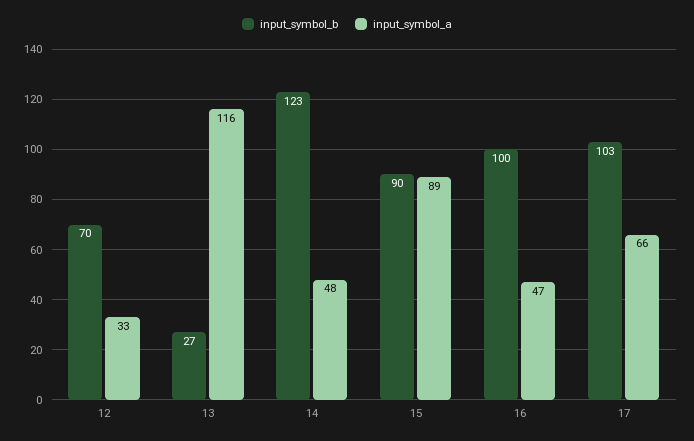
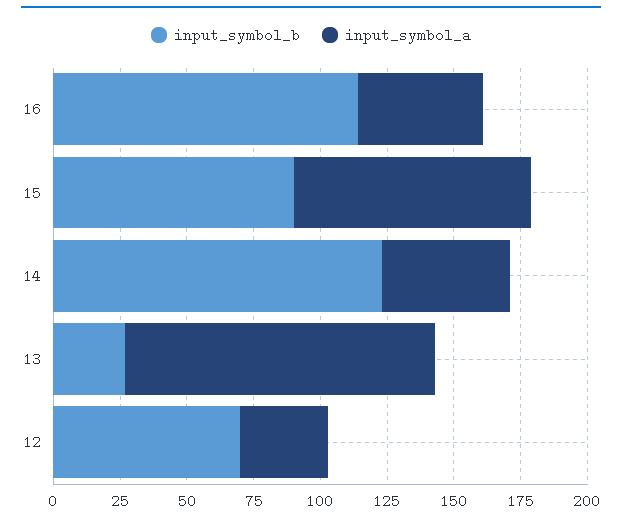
input_symbol_b, 16: 100 -> 115
input_symbol_b, 17: 103 -> none
input_symbol_a, 17: 66 -> none

